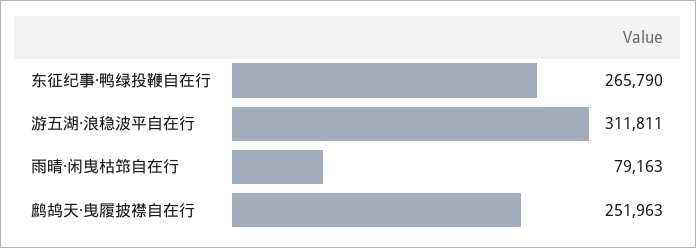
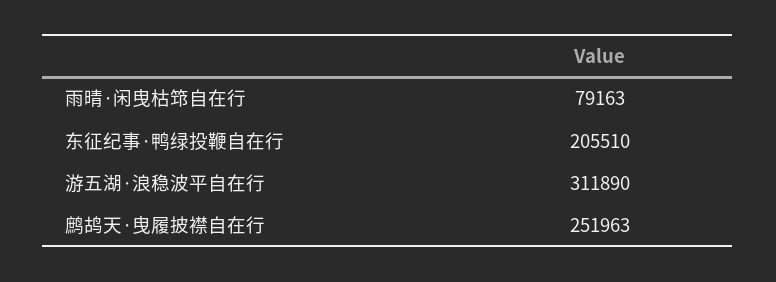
东征纪事·鸭绿投鞭自在行: 265790 -> 205510
游五湖·浪稳波平自在行: 311811 -> 311890

